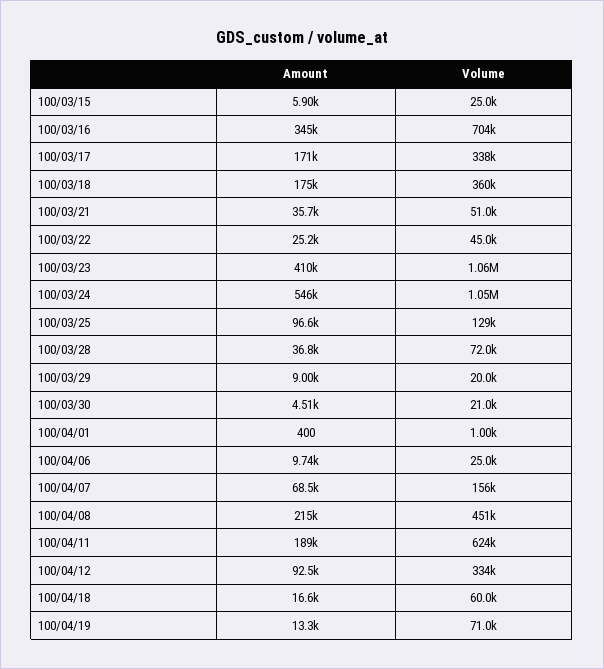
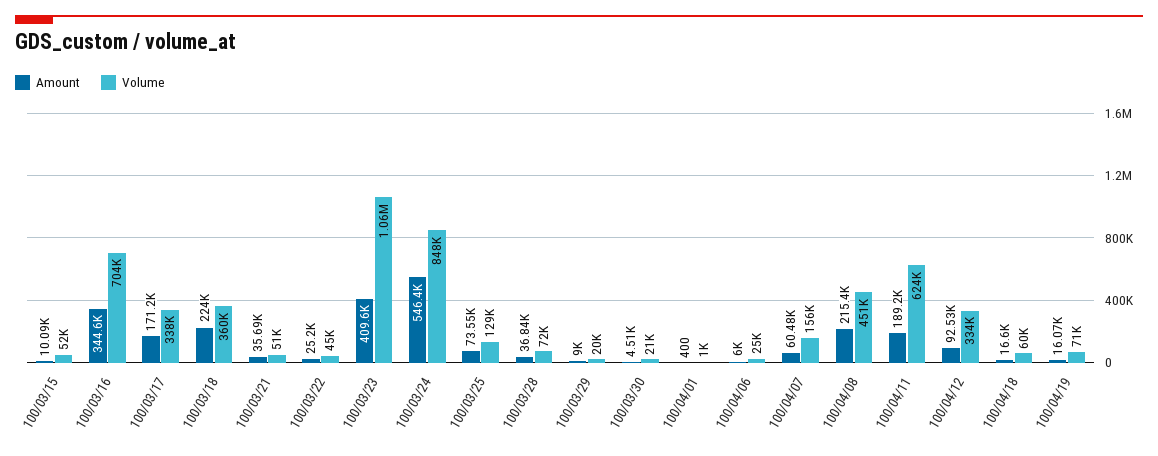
Amount, 100/03/15: 5900 -> 10090
Volume, 100/03/15: 25000 -> 52000
Amount, 100/03/18: 175000 -> 224000
Volume, 100/03/24: 1050000 -> 848000
Amount, 100/03/25: 96600 -> 73550
Amount, 100/04/06: 9740 -> 6000
Amount, 100/04/07: 68500 -> 60480
Amount, 100/04/19: 13300 -> 16070

